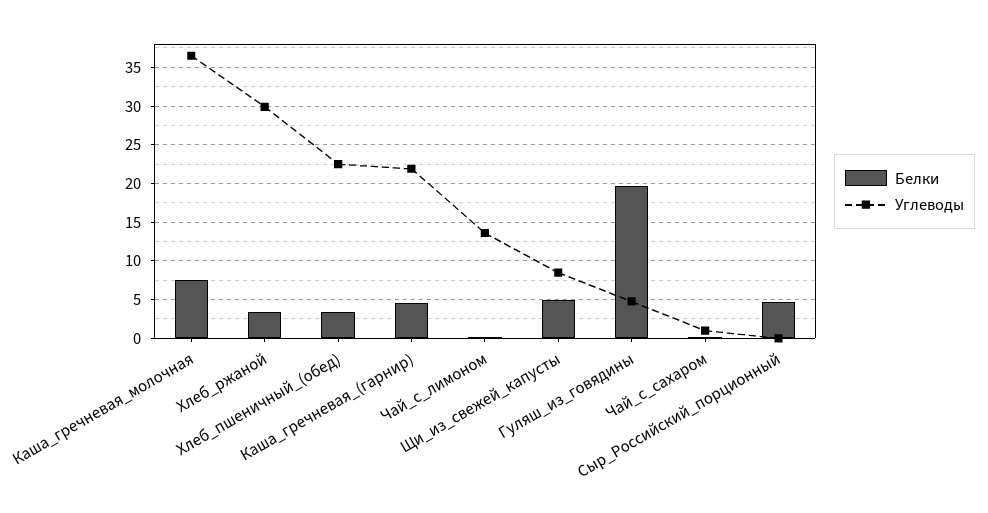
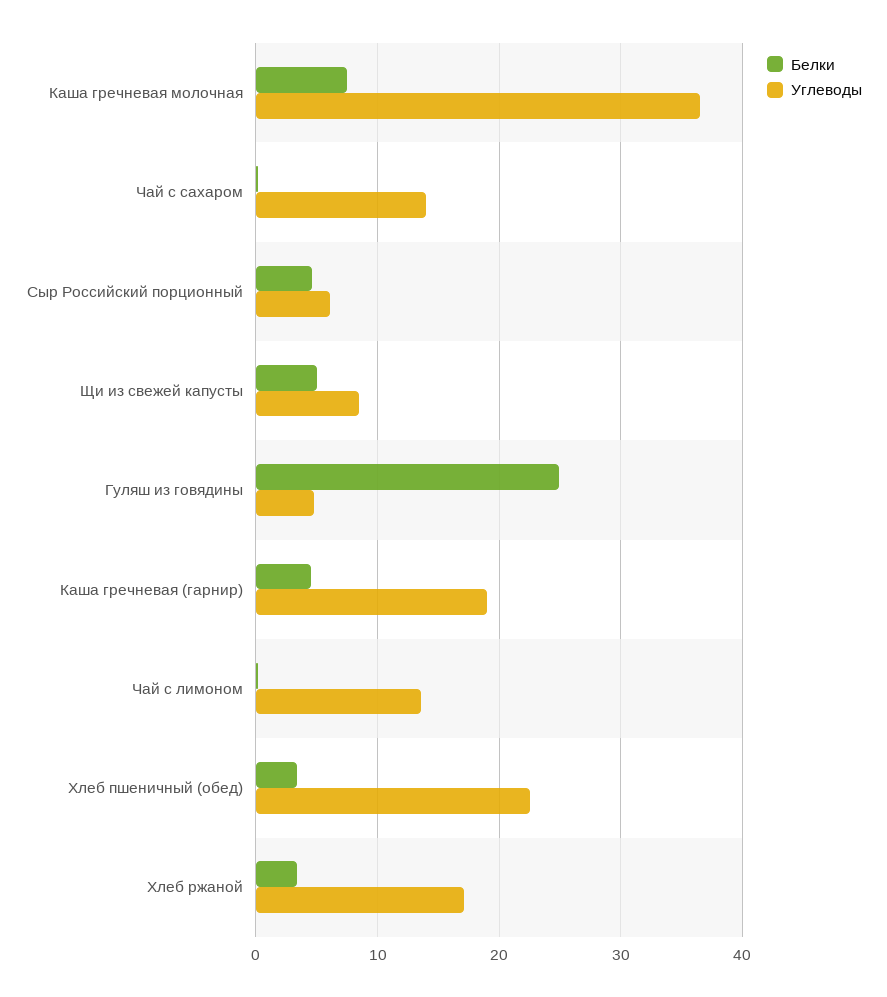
Углеводы, Хлеб_ржаной: 30 -> 17
Углеводы, Каша_гречневая_(гарнир): 22 -> 19
Белки, Гуляш_из_говядины: 20 -> 25
Углеводы, Чай_с_сахаром: 1 -> 14
Углеводы, Сыр_Российский_порционный: 0 -> 6

